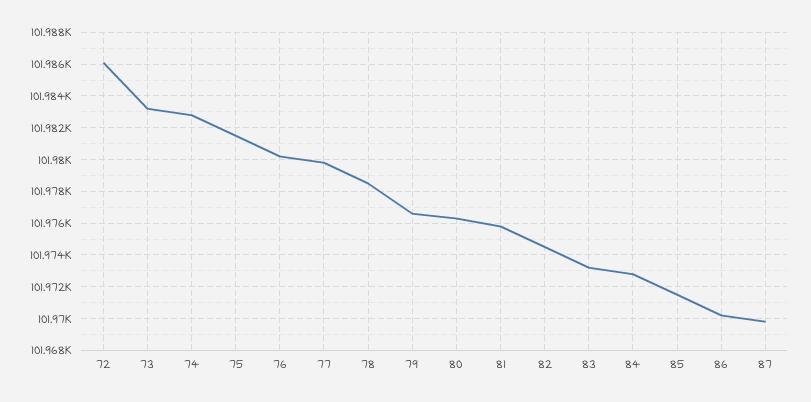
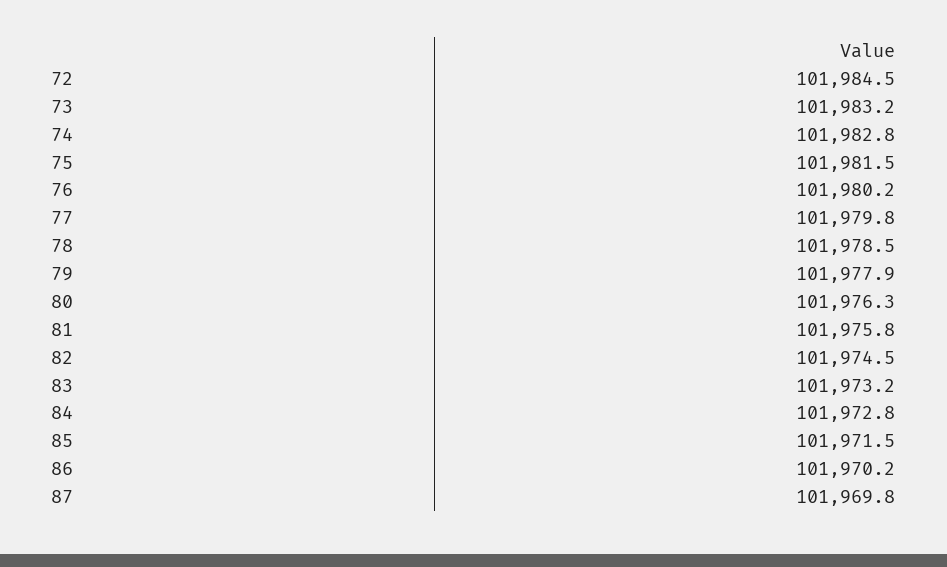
72: 101986 -> 101984.5
79: 101976.5 -> 101977.9

